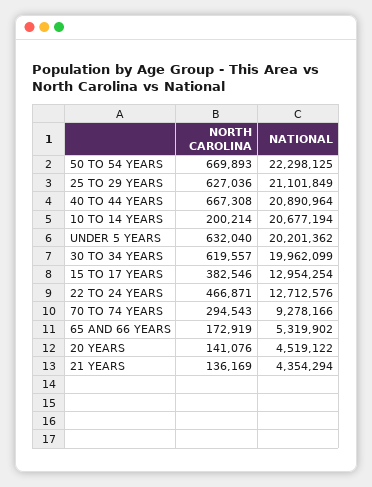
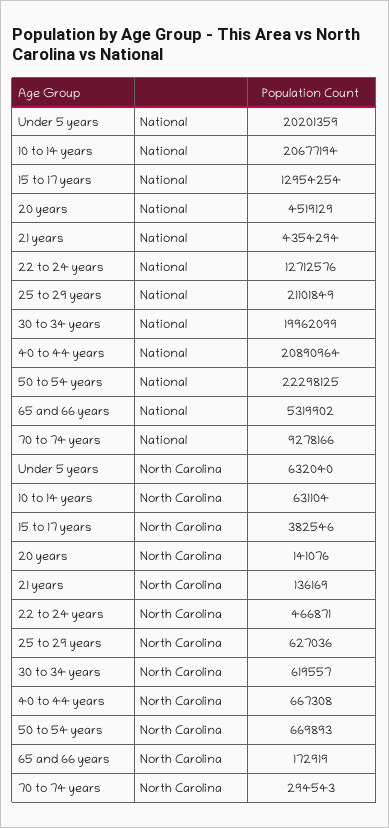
NORTH CAROLINA, 10 TO 14 YEARS: 200214 -> 631104
NATIONAL, UNDER 5 YEARS: 20201362 -> 20201359
NATIONAL, 20 YEARS: 4519122 -> 4519129

